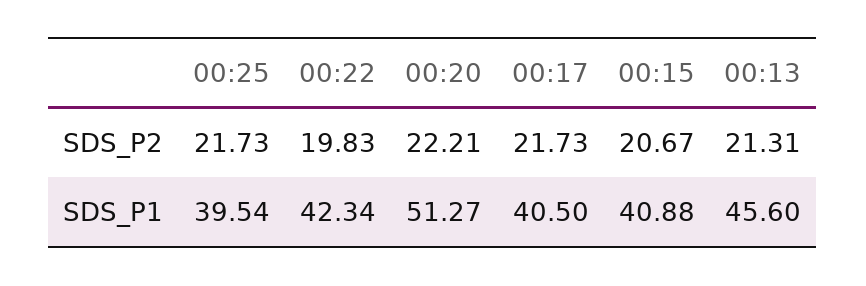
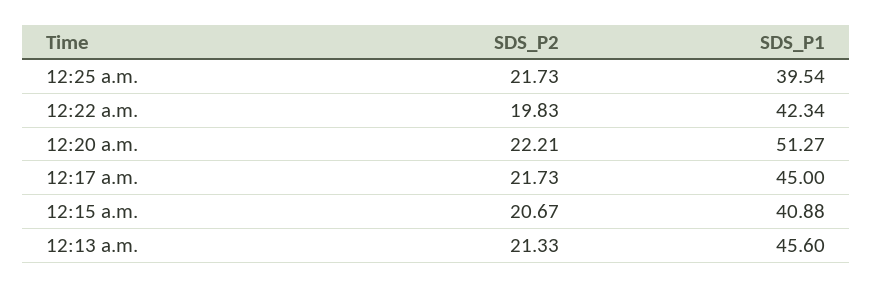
00:13, SDS_P2: 21.31 -> 21.33
00:17, SDS_P1: 40.5 -> 45

